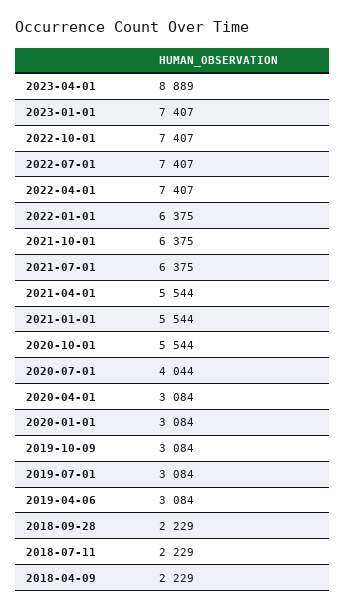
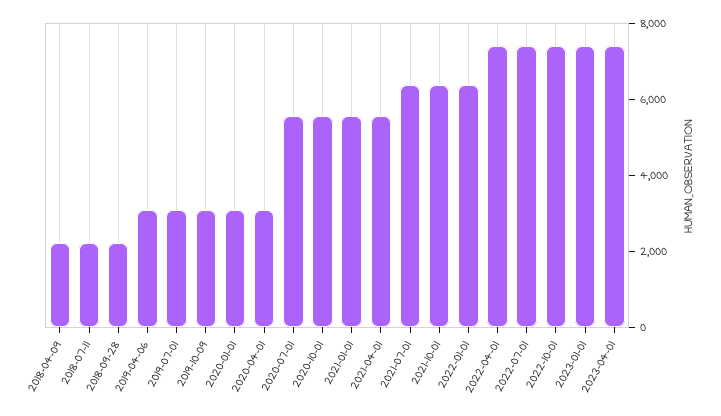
2023-04-01: 8889 -> 7500
2020-07-01: 4044 -> 5500

